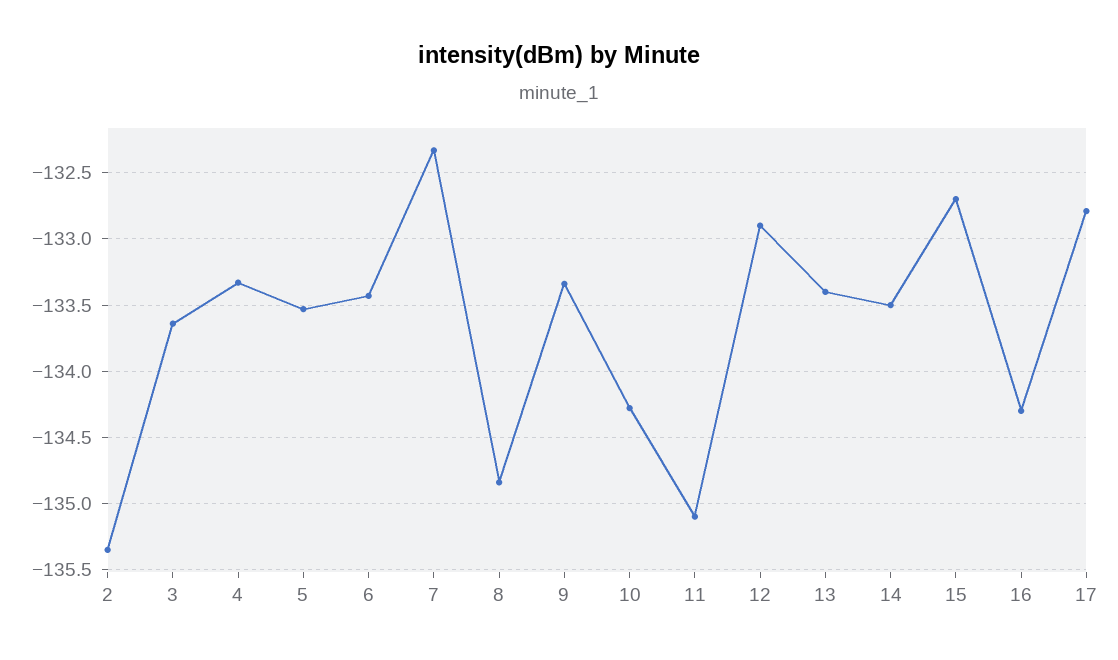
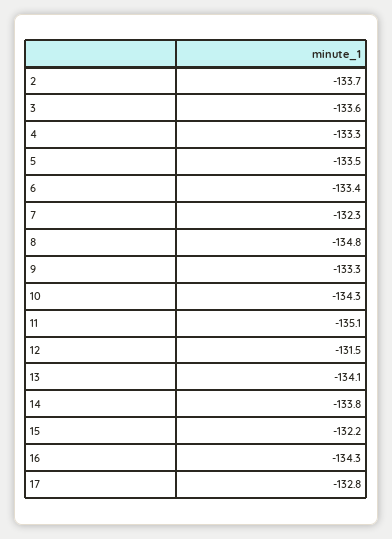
2: -135.35 -> -133.7
12: -132.9 -> -131.5
13: -133.4 -> -134.1
14: -133.5 -> -133.8
15: -132.7 -> -132.2

